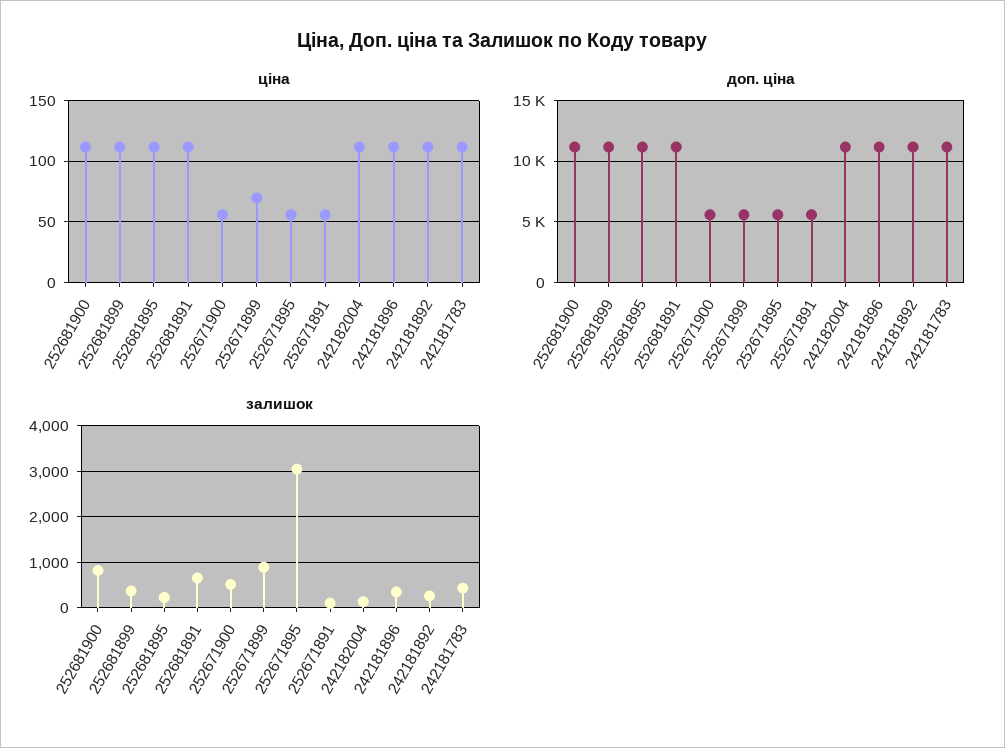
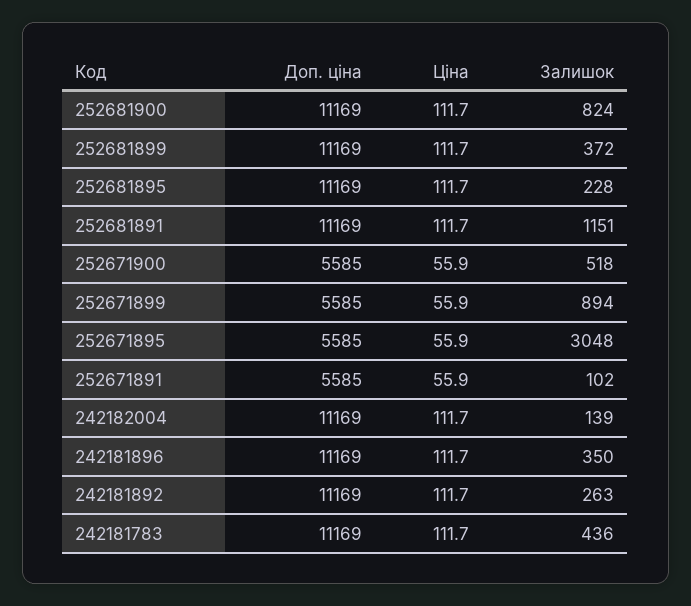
ціна, 252671899: 70 -> 55.9
залишок, 252681891: 600 -> 1151

